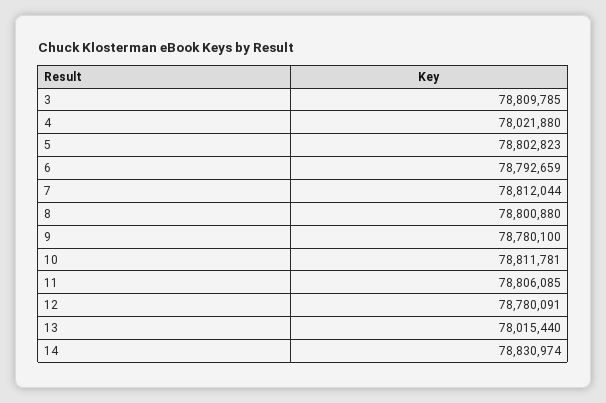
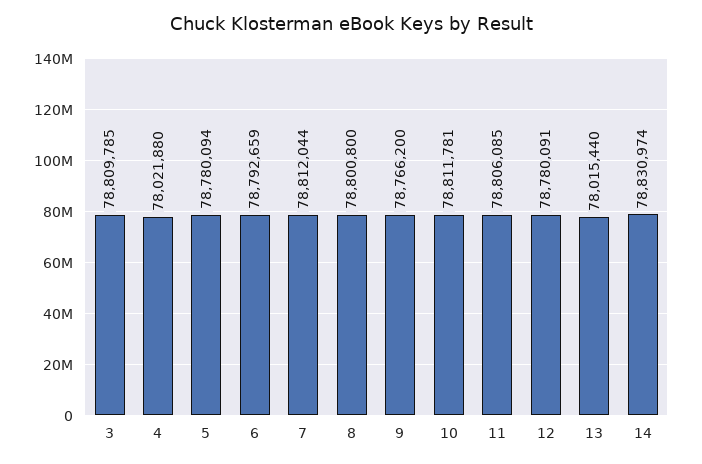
5: 78802823 -> 78780094
8: 78800880 -> 78800800
9: 78780100 -> 78766200

